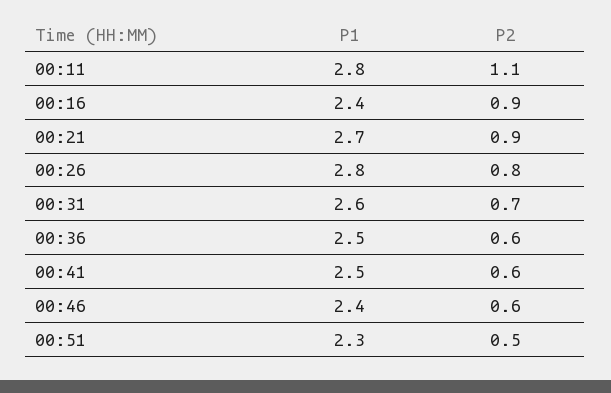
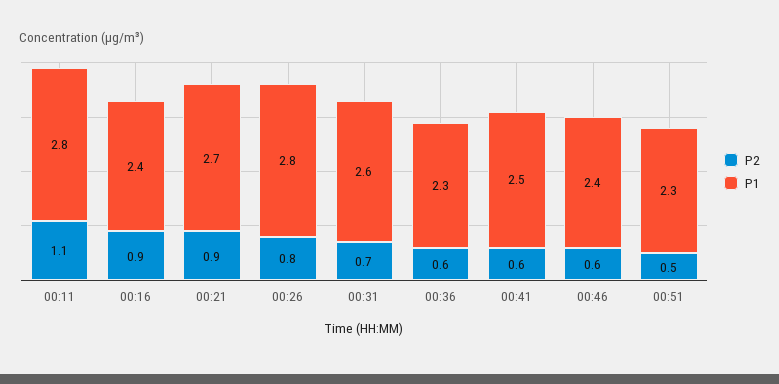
P1, 00:36: 2.5 -> 2.3

